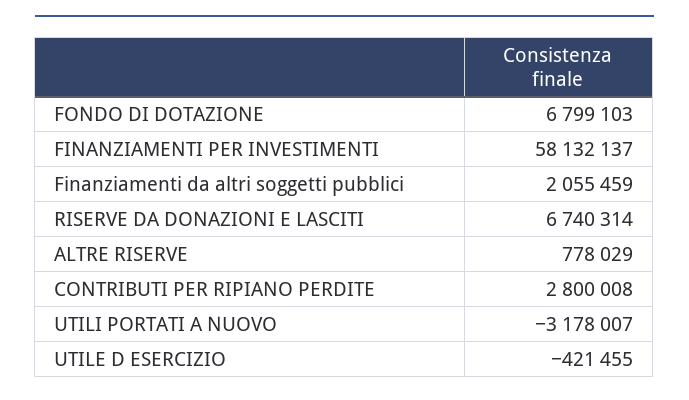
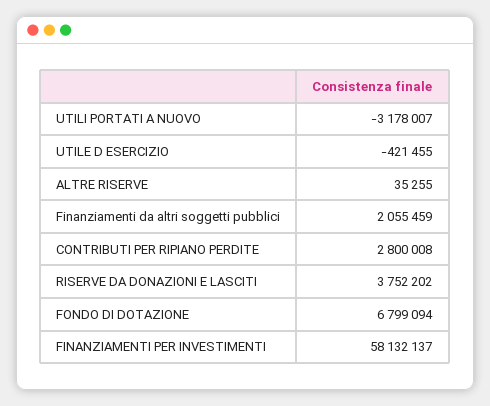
FONDO DI DOTAZIONE: 6799103 -> 6799094
RISERVE DA DONAZIONI E LASCITI: 6740314 -> 3752202
ALTRE RISERVE: 778029 -> 35255

